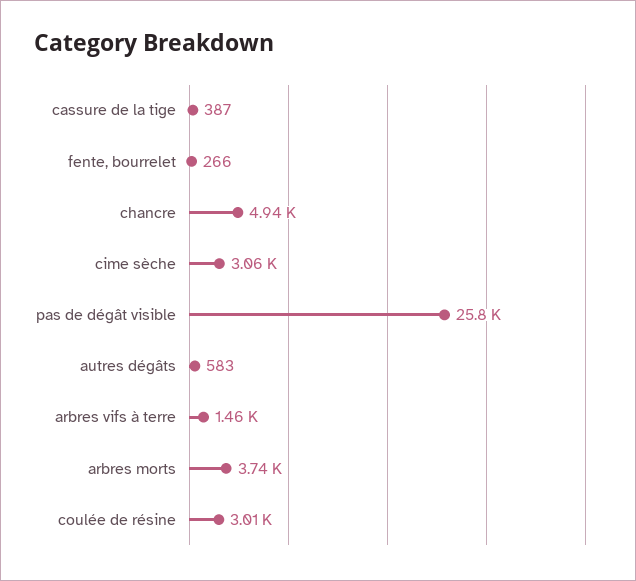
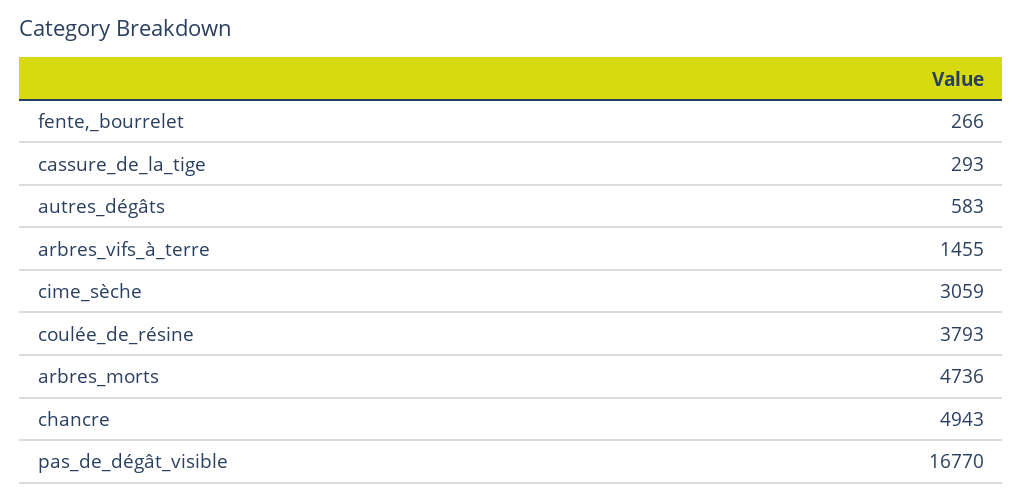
cassure de la tige: 387 -> 293
pas de dégât visible: 25800 -> 16770
arbres morts: 3740 -> 4736
coulée de résine: 3010 -> 3793

